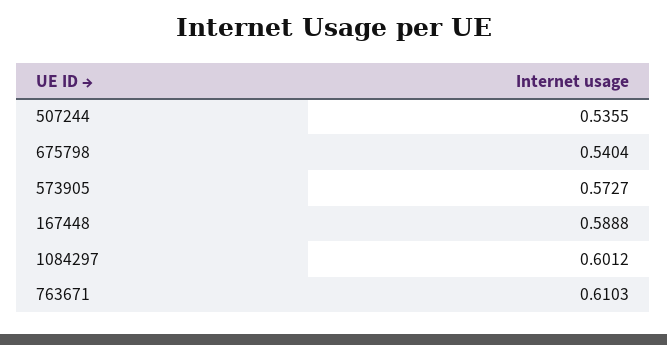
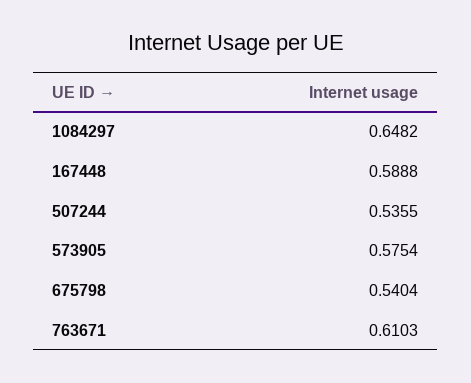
573905: 0.5727 -> 0.5754
1084297: 0.6012 -> 0.6482

